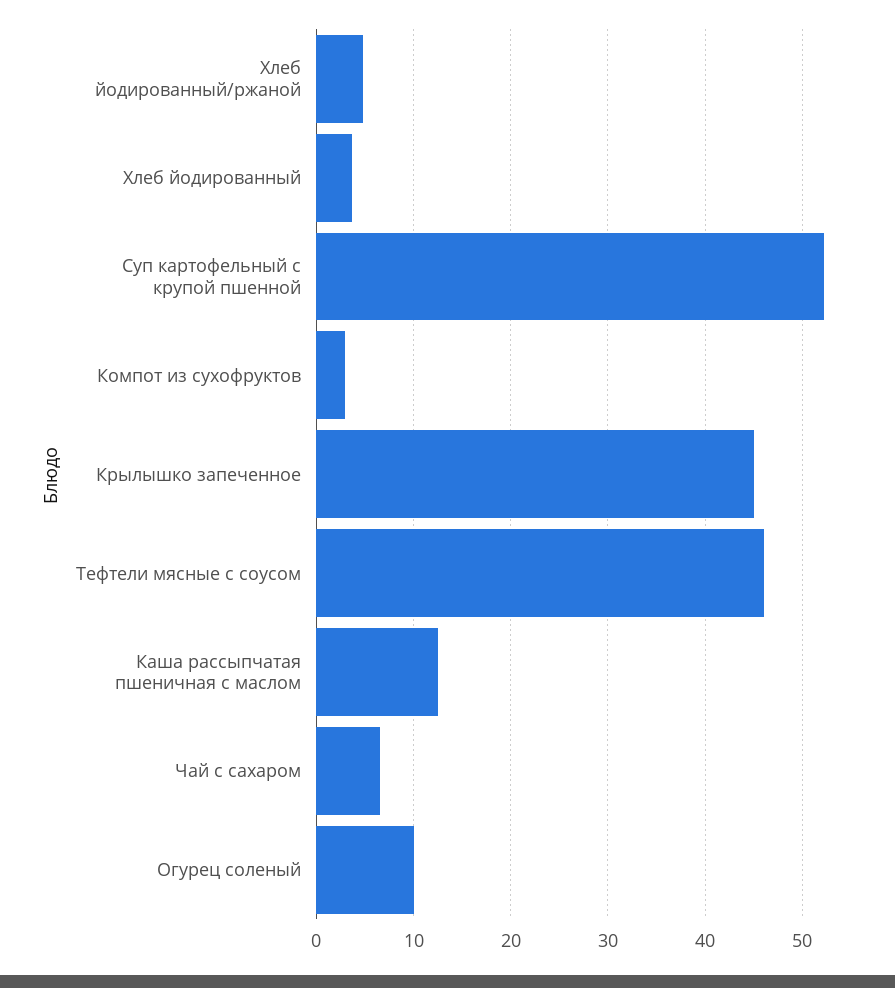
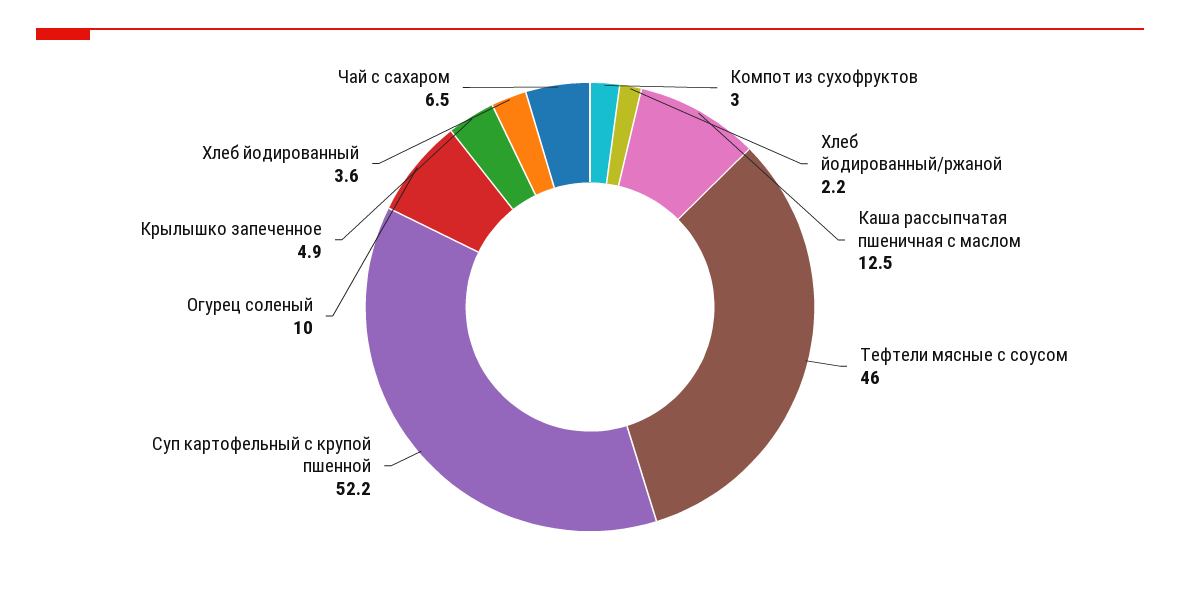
Хлеб йодированный/ржаной: 5 -> 2.2
Крылышко запеченное: 45 -> 4.9

